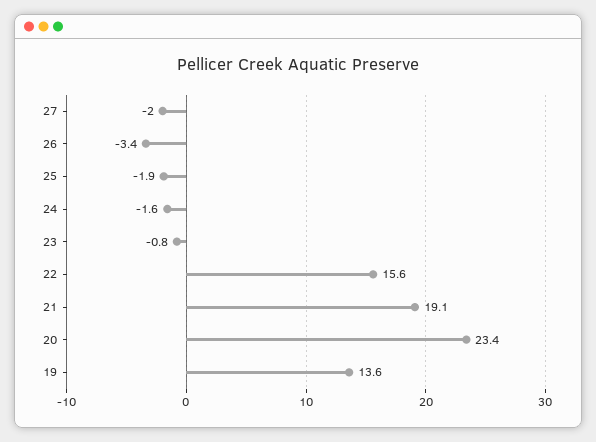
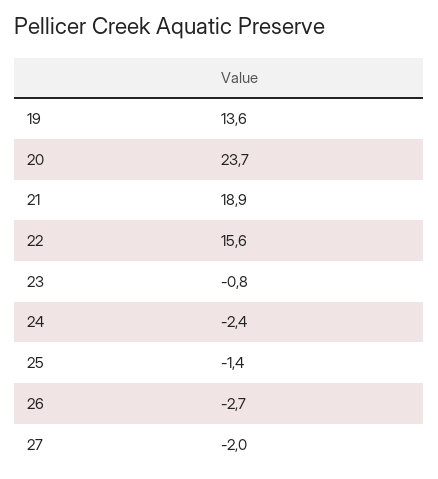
26: -3.4 -> -2.7
25: -1.9 -> -1.4
24: -1.6 -> -2.4
21: 19.1 -> 18.9
20: 23.4 -> 23.7

